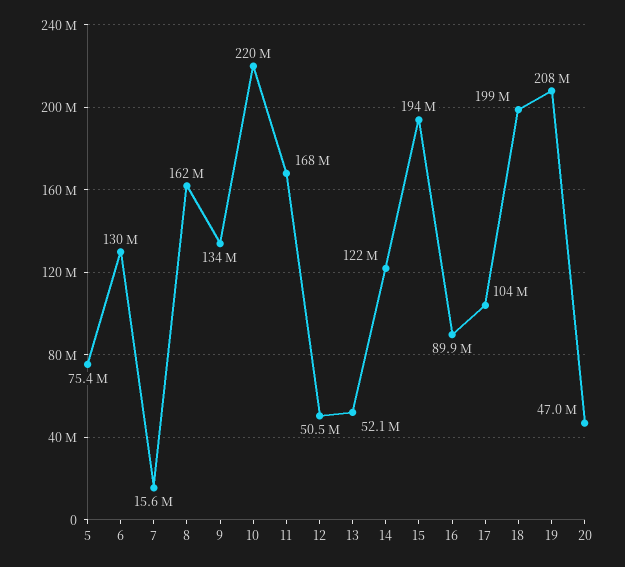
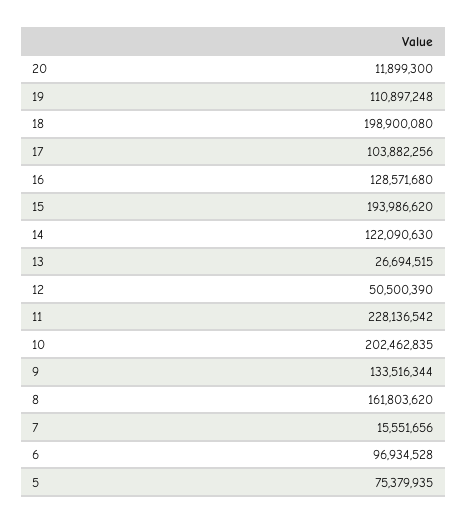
6: 130000000 -> 96934528
10: 220000000 -> 202462835
11: 168000000 -> 228136542
13: 52100000 -> 26694515
16: 89900000 -> 128571680
19: 208000000 -> 110897248
20: 47000000 -> 11899300

